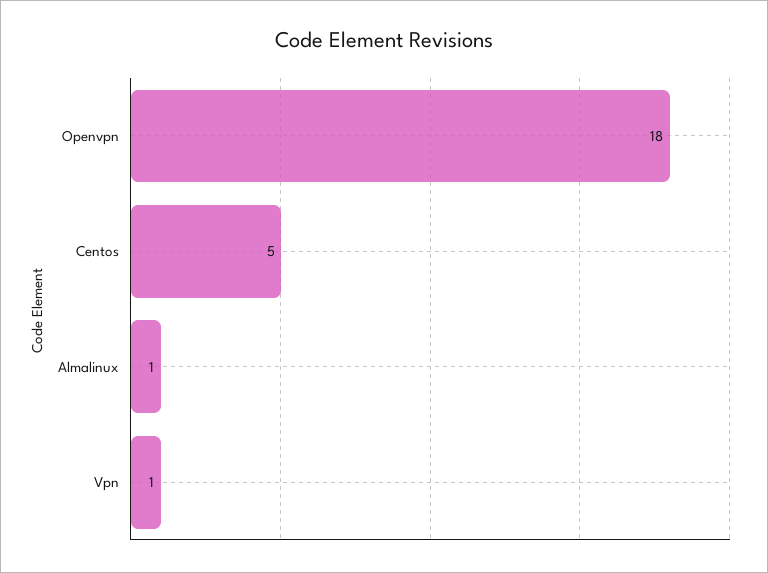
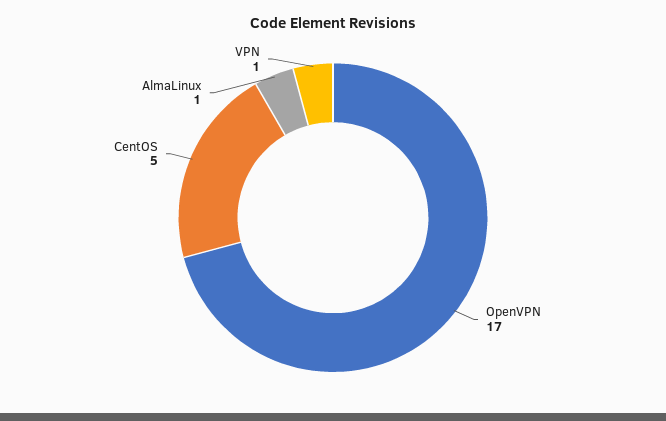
Openvpn: 18 -> 17

